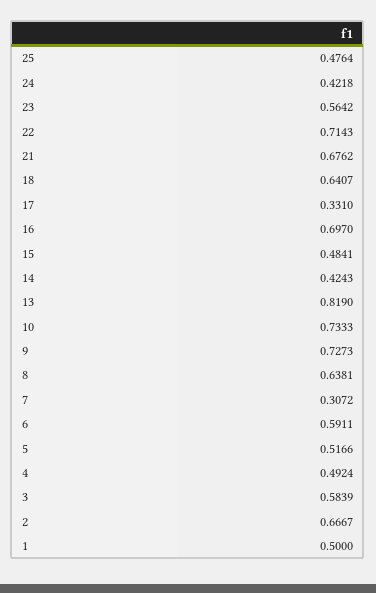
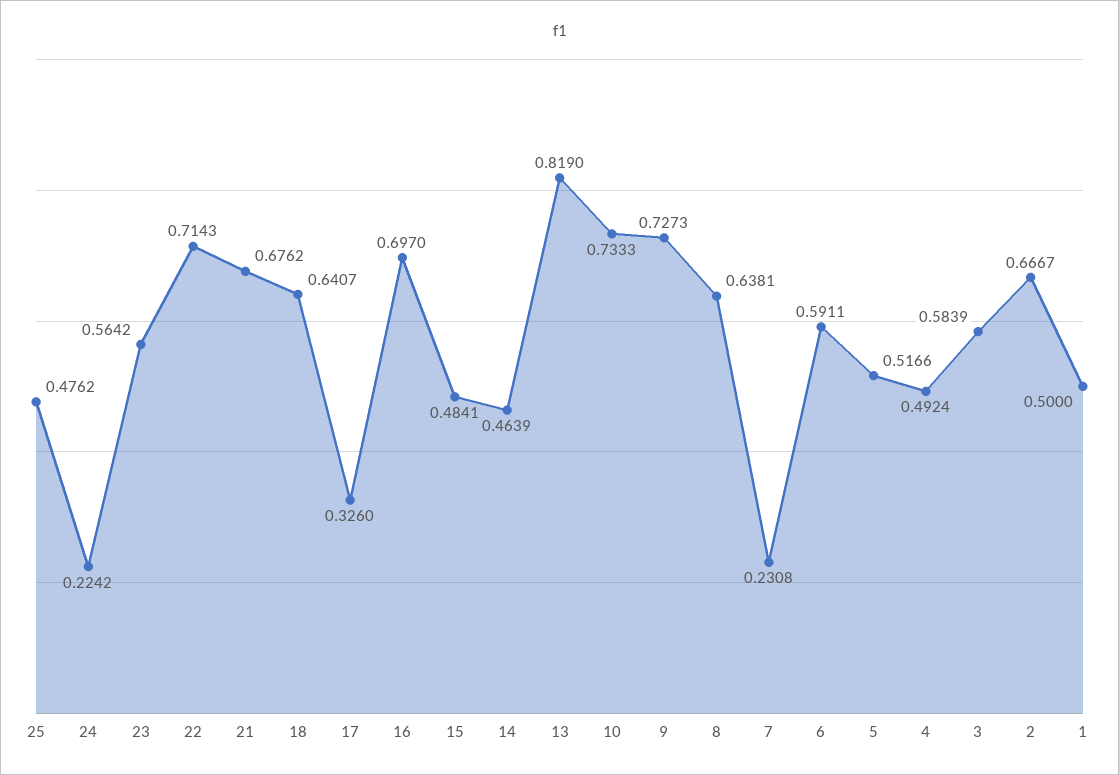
25: 0.4764 -> 0.4762
24: 0.4218 -> 0.2242
17: 0.331 -> 0.326
14: 0.4243 -> 0.4639
7: 0.3072 -> 0.2308

